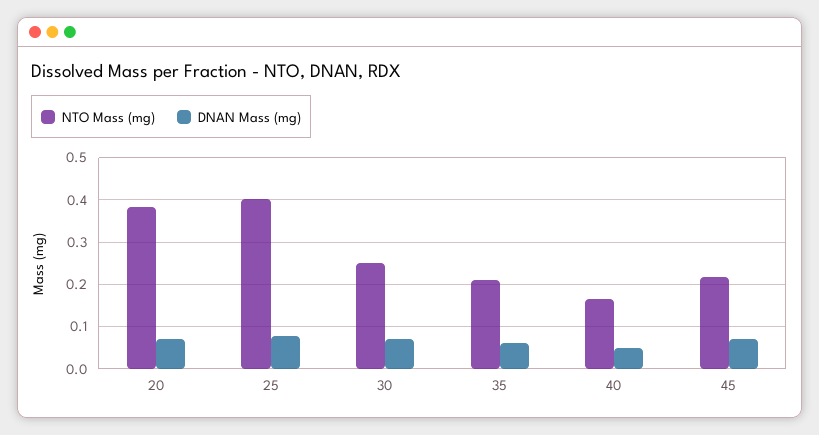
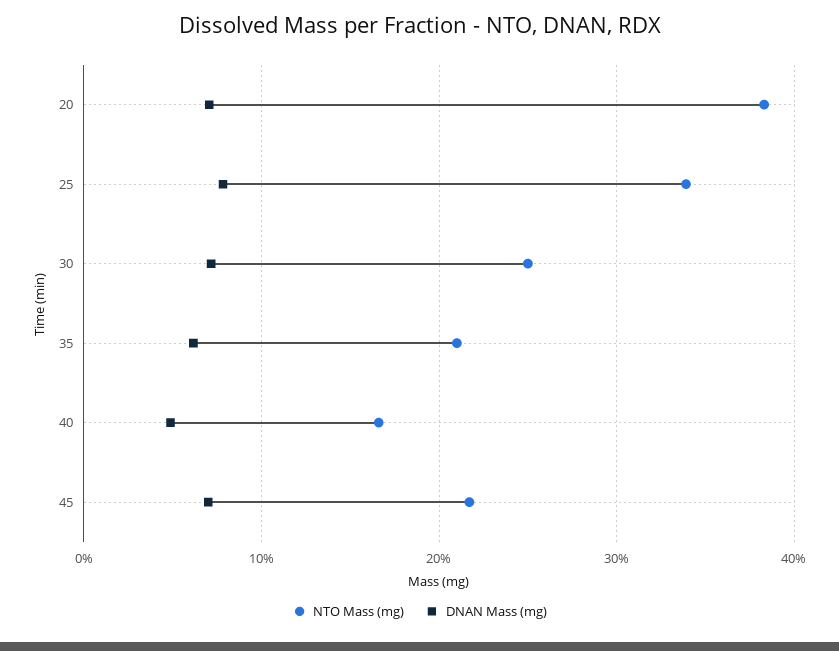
NTO Mass (mg), 25: 0.4 -> 0.34

